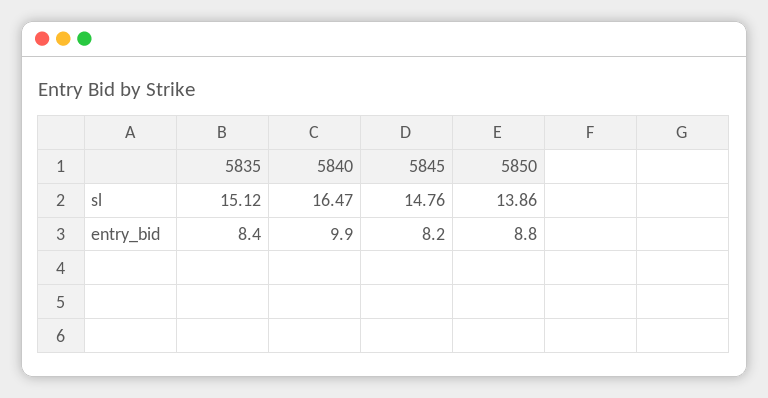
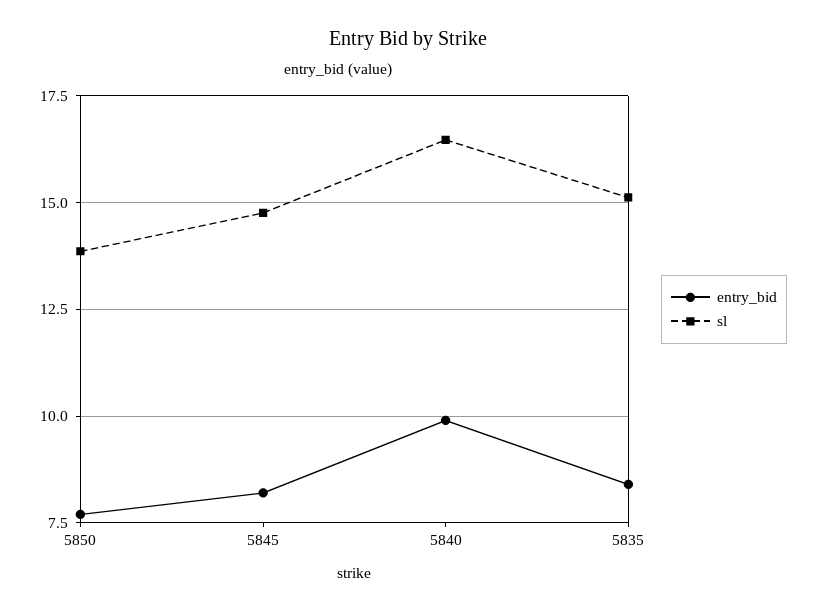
entry_bid, 5850: 8.8 -> 7.75

